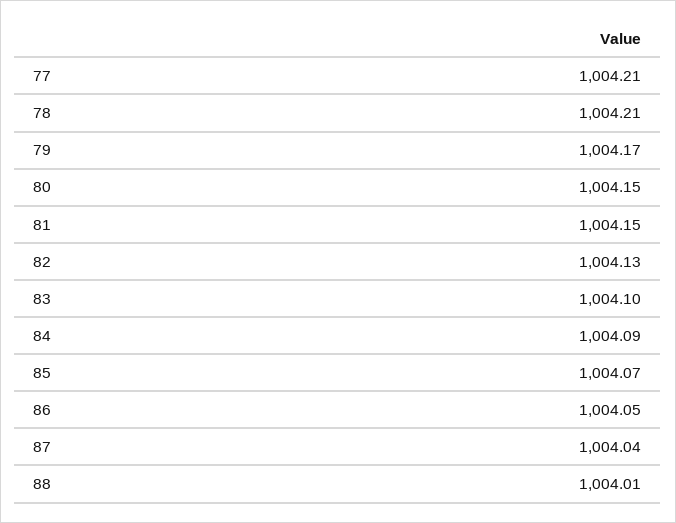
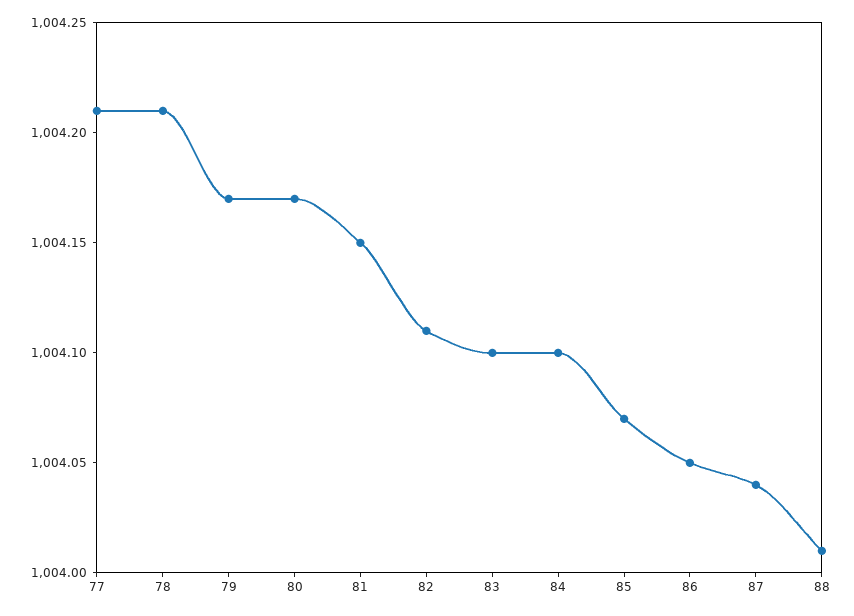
80: 1004.15 -> 1004.17
82: 1004.13 -> 1004.11
84: 1004.09 -> 1004.1

